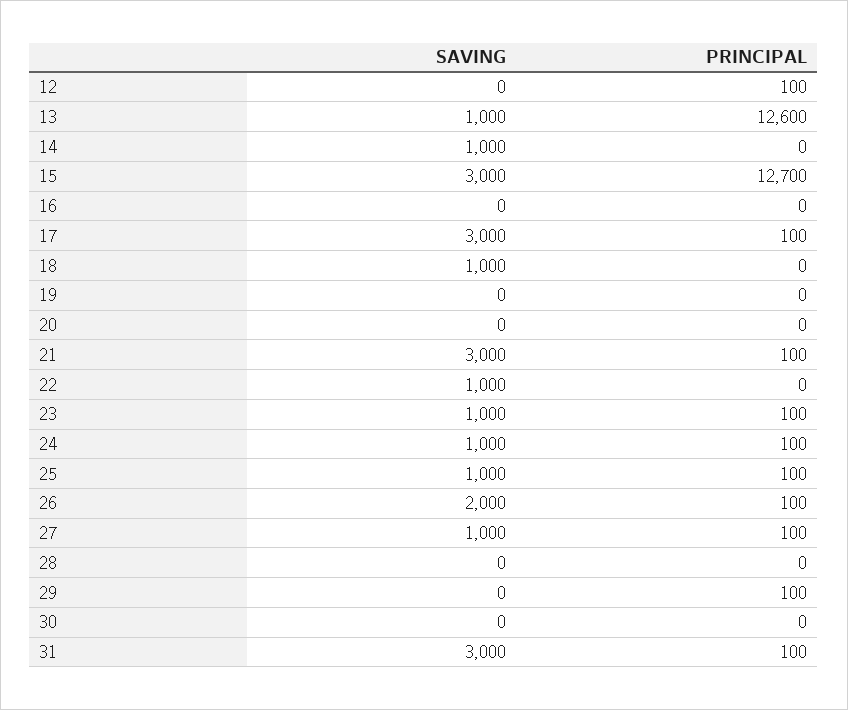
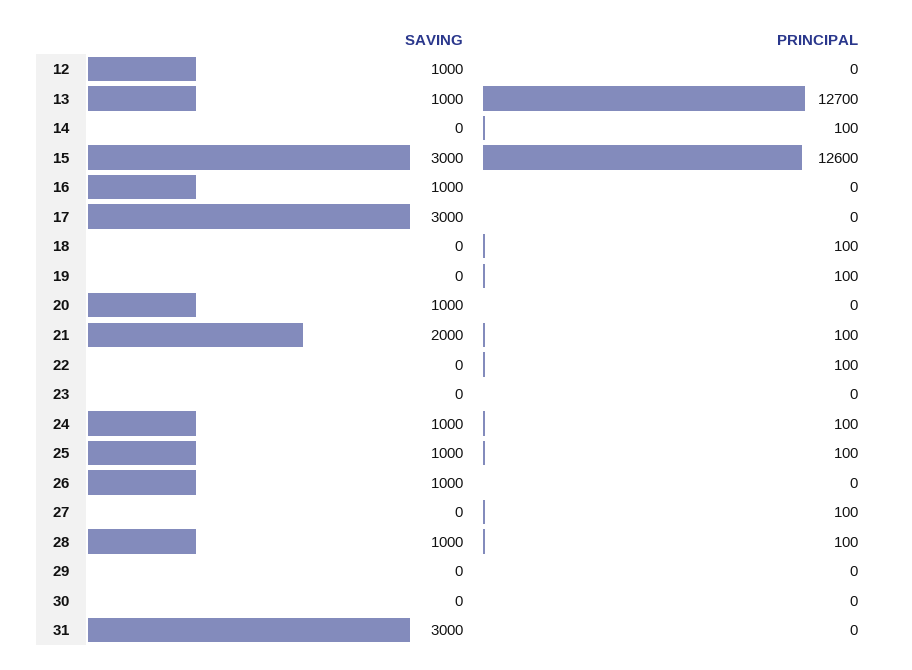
SAVING, 12: 0 -> 1000
PRINCIPAL, 12: 100 -> 0
PRINCIPAL, 13: 12600 -> 12700
SAVING, 14: 1000 -> 0
PRINCIPAL, 14: 0 -> 100
PRINCIPAL, 15: 12700 -> 12600
SAVING, 16: 0 -> 1000
PRINCIPAL, 17: 100 -> 0
SAVING, 18: 1000 -> 0
PRINCIPAL, 18: 0 -> 100
PRINCIPAL, 19: 0 -> 100
SAVING, 20: 0 -> 1000
SAVING, 21: 3000 -> 2000
SAVING, 22: 1000 -> 0
PRINCIPAL, 22: 0 -> 100
SAVING, 23: 1000 -> 0
PRINCIPAL, 23: 100 -> 0
SAVING, 26: 2000 -> 1000
PRINCIPAL, 26: 100 -> 0
SAVING, 27: 1000 -> 0
SAVING, 28: 0 -> 1000
PRINCIPAL, 28: 0 -> 100
PRINCIPAL, 29: 100 -> 0
PRINCIPAL, 31: 100 -> 0

